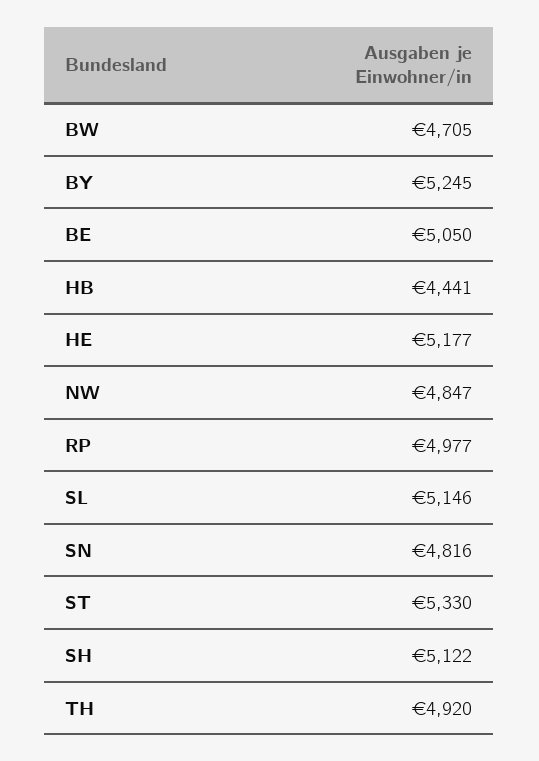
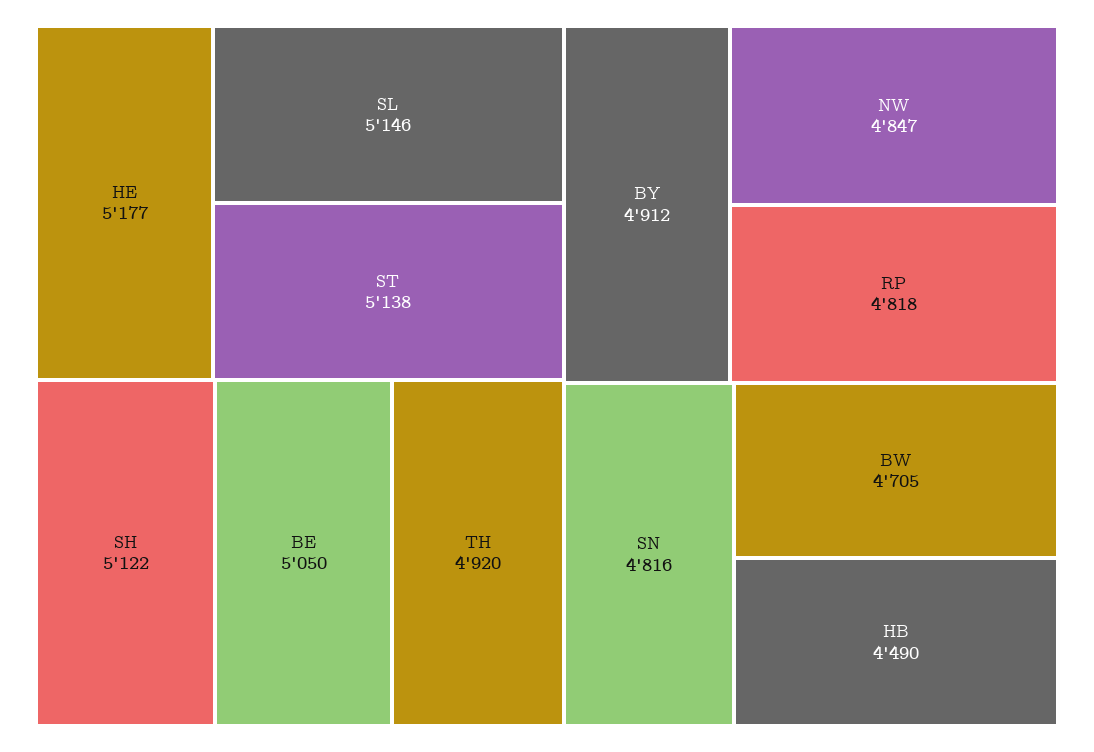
BY: 5245 -> 4912
HB: 4441 -> 4490
RP: 4977 -> 4818
ST: 5330 -> 5138

